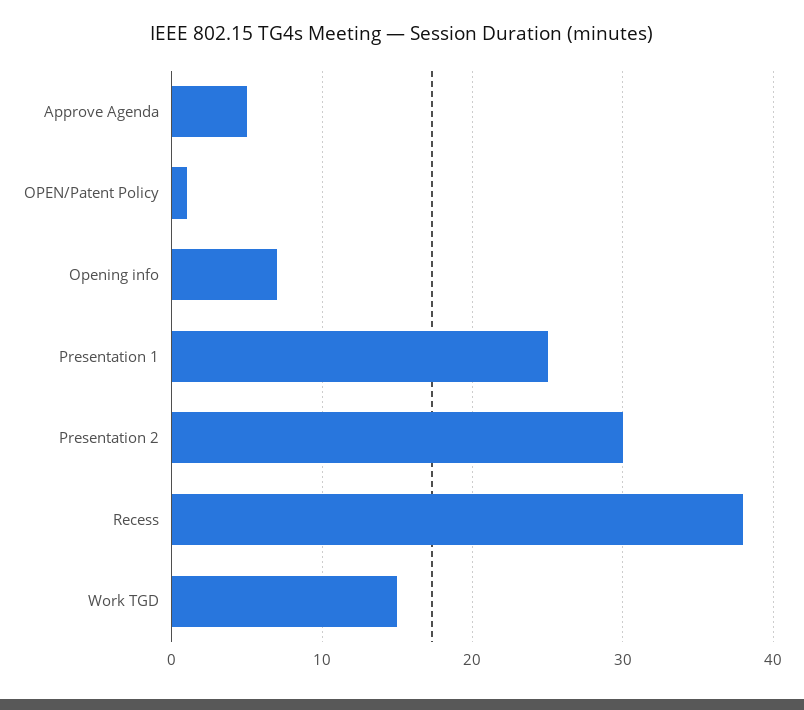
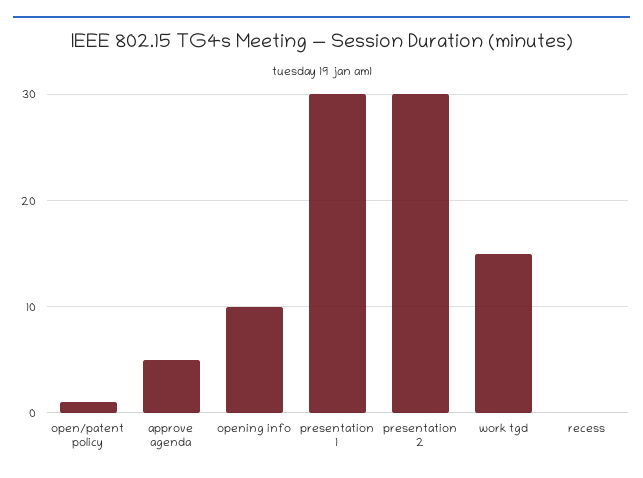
Opening info: 7 -> 10
Presentation 1: 25 -> 30
Recess: 38 -> 0

